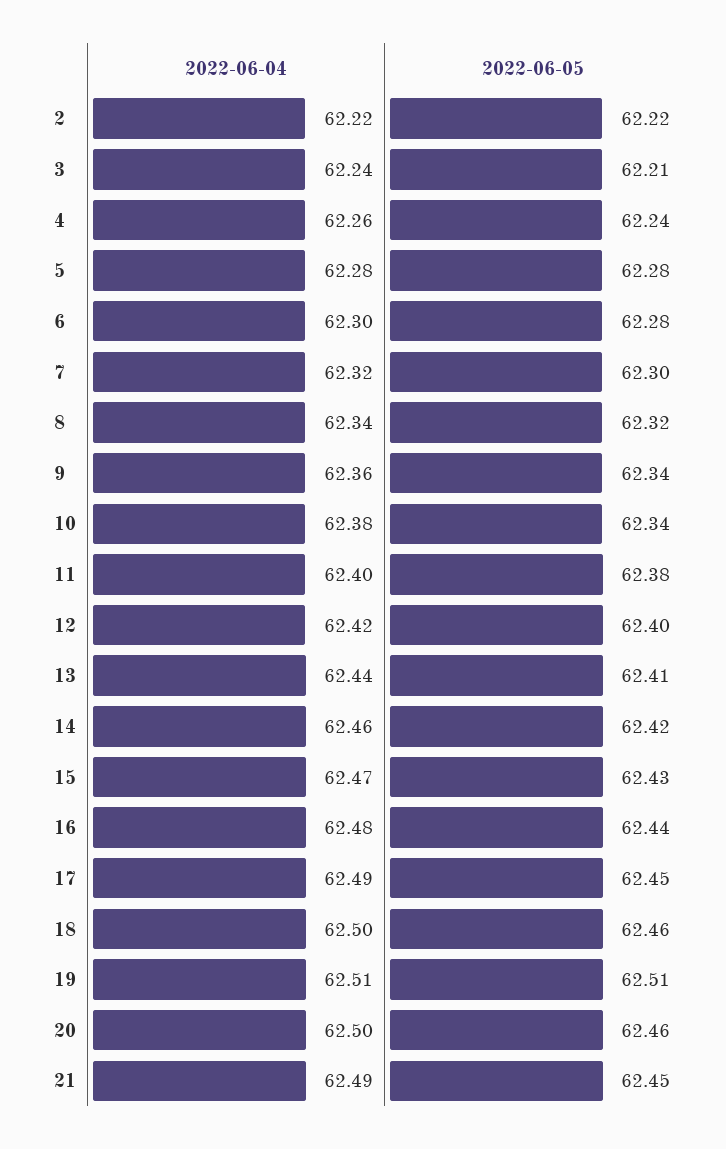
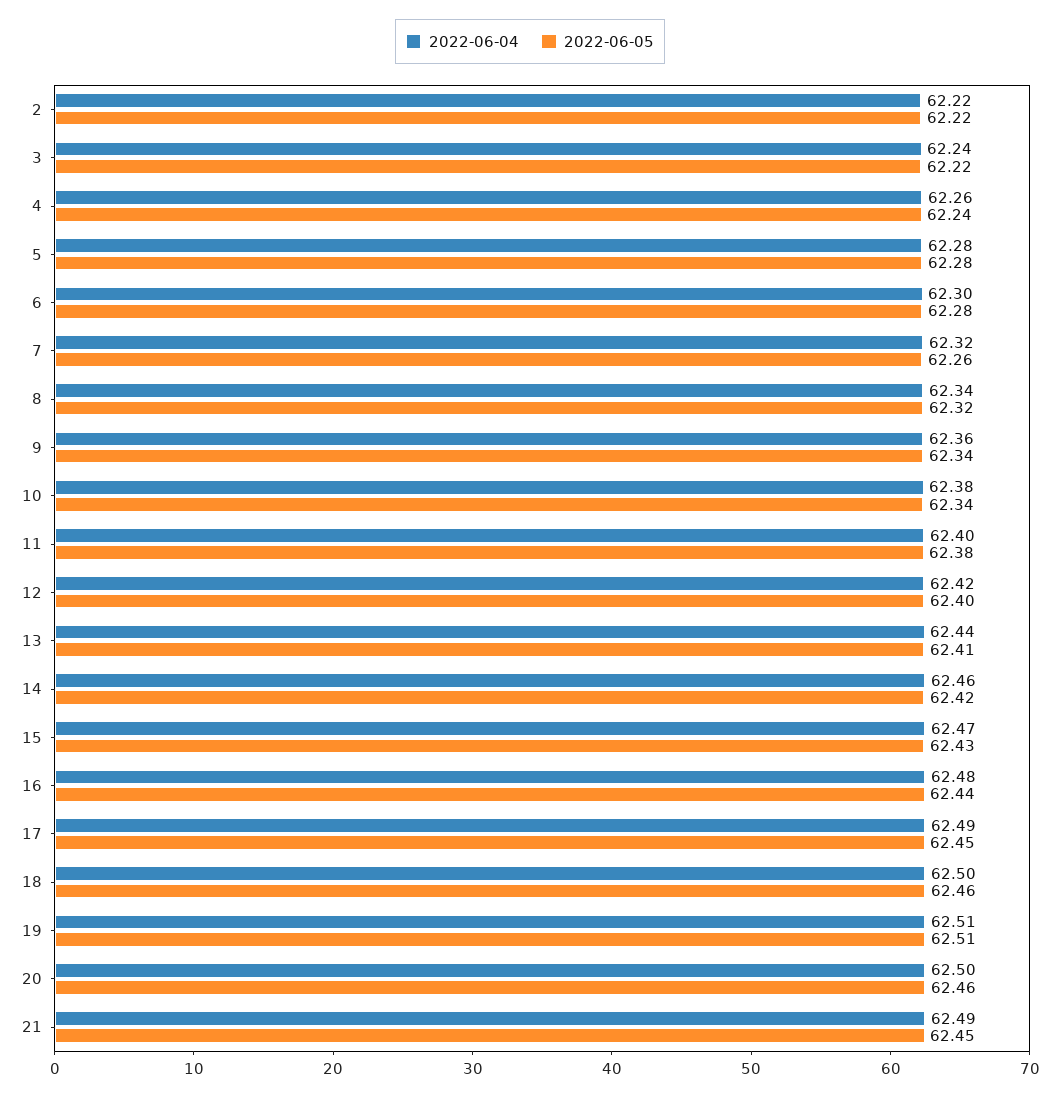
2022-06-05, 3: 62.21 -> 62.22
2022-06-05, 7: 62.3 -> 62.26

